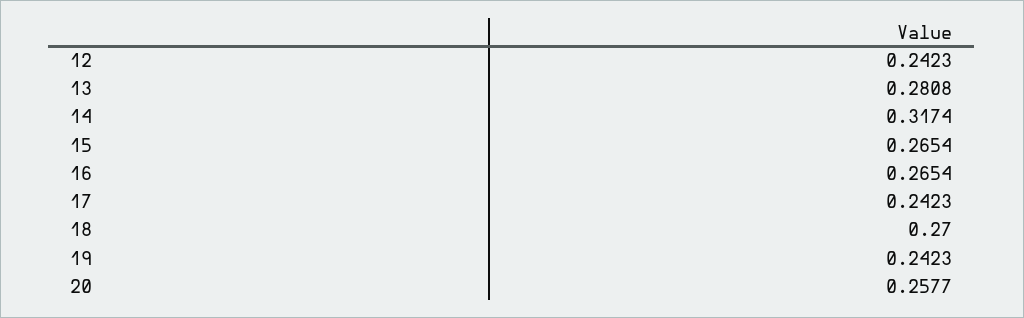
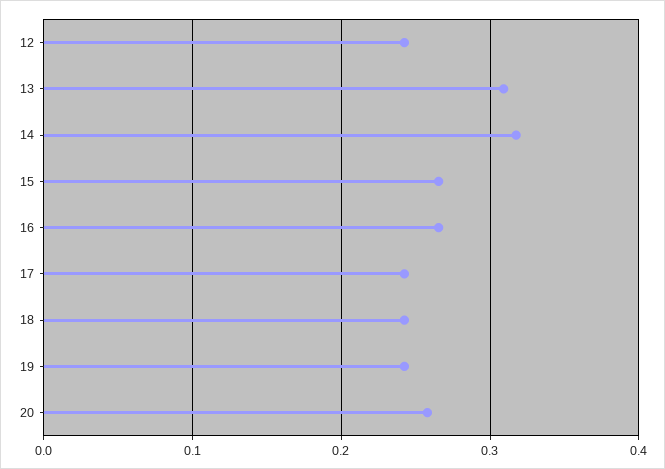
13: 0.2808 -> 0.31
18: 0.27 -> 0.24

